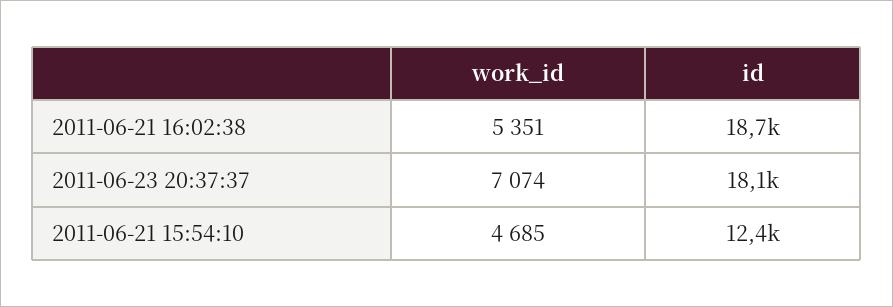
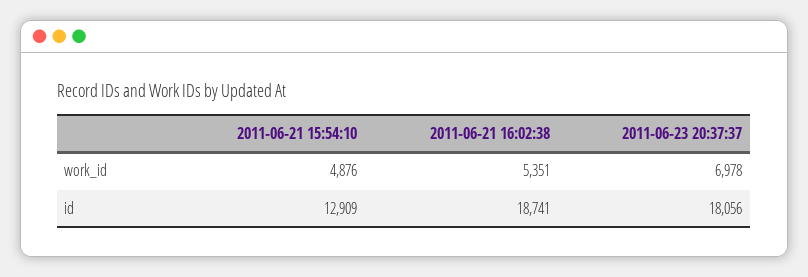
work_id, 2011-06-23 20:37:37: 7074 -> 6978
work_id, 2011-06-21 15:54:10: 4685 -> 4876
id, 2011-06-21 15:54:10: 12400 -> 12909

